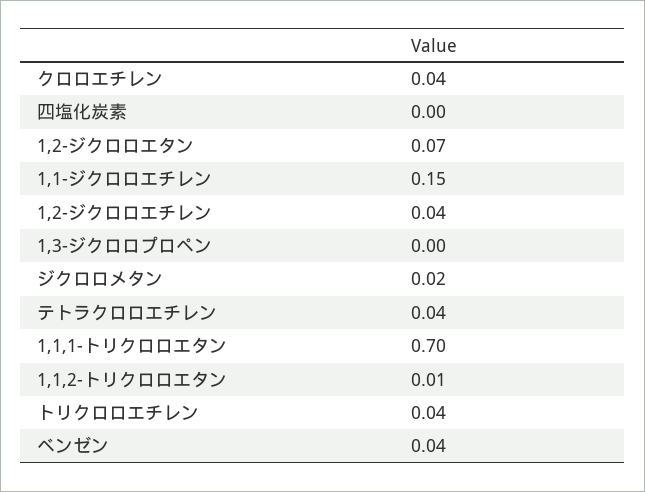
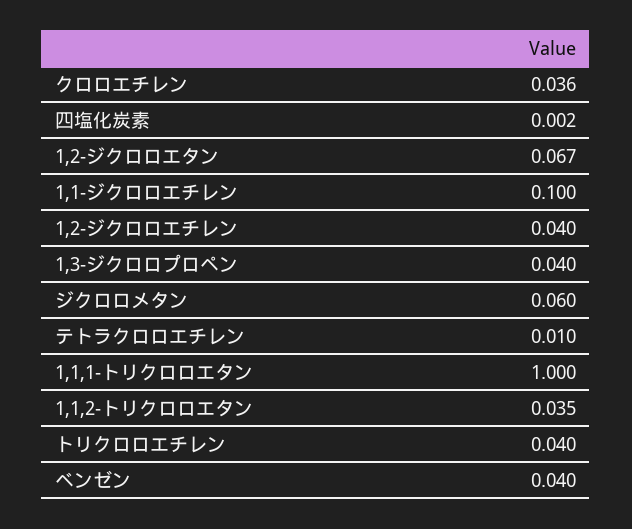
1,1-ジクロロエチレン: 0.15 -> 0.1
1,3-ジクロロプロペン: 0 -> 0.04
ジクロロメタン: 0.02 -> 0.06
テトラクロロエチレン: 0.04 -> 0.01
1,1,1-トリクロロエタン: 0.7 -> 1
1,1,2-トリクロロエタン: 0.01 -> 0.035

